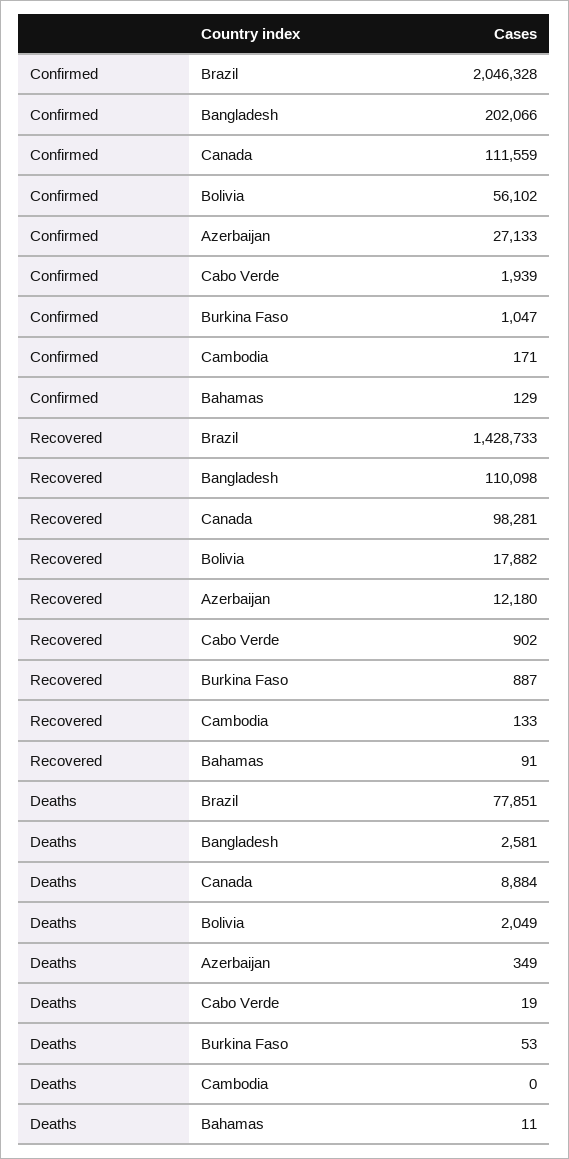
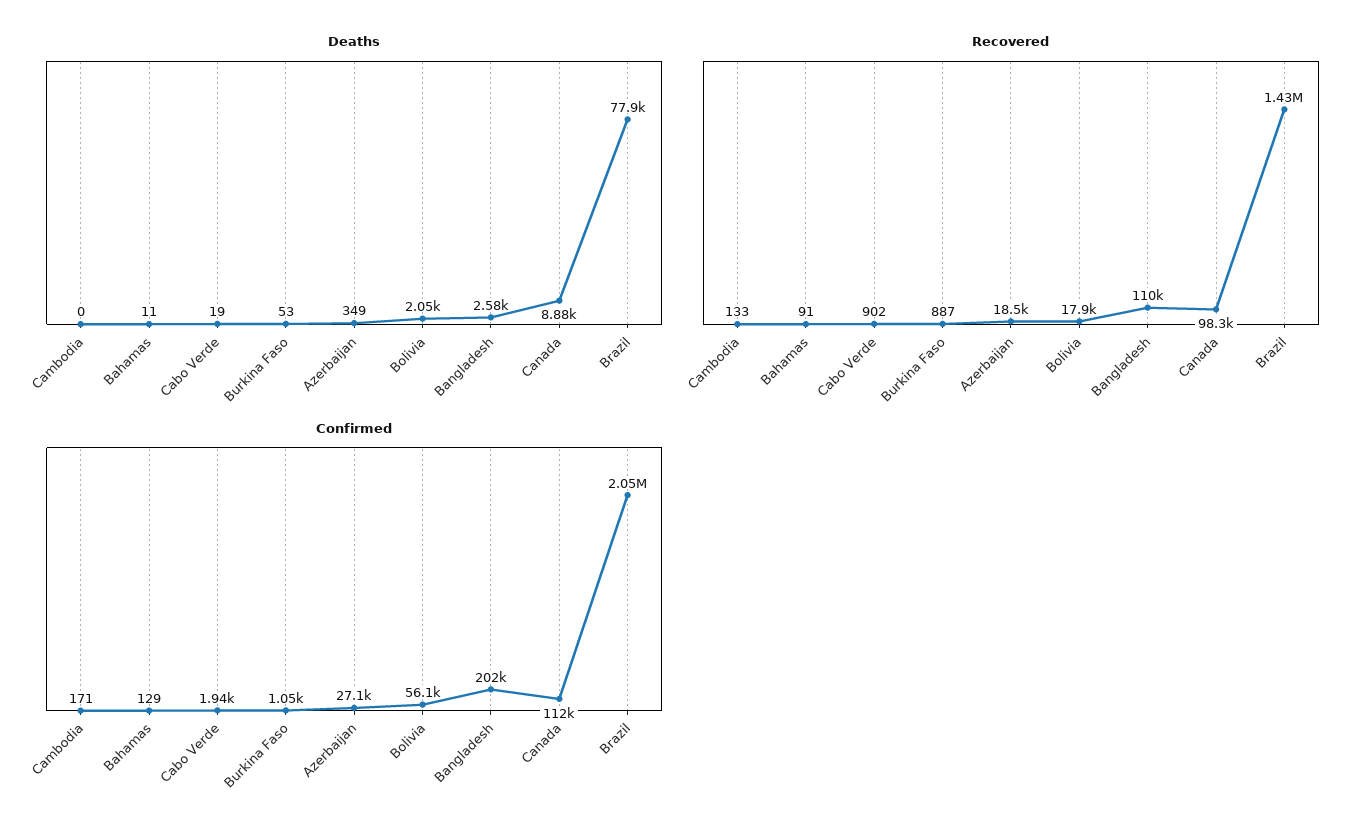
Recovered, Azerbaijan: 12180 -> 18500

